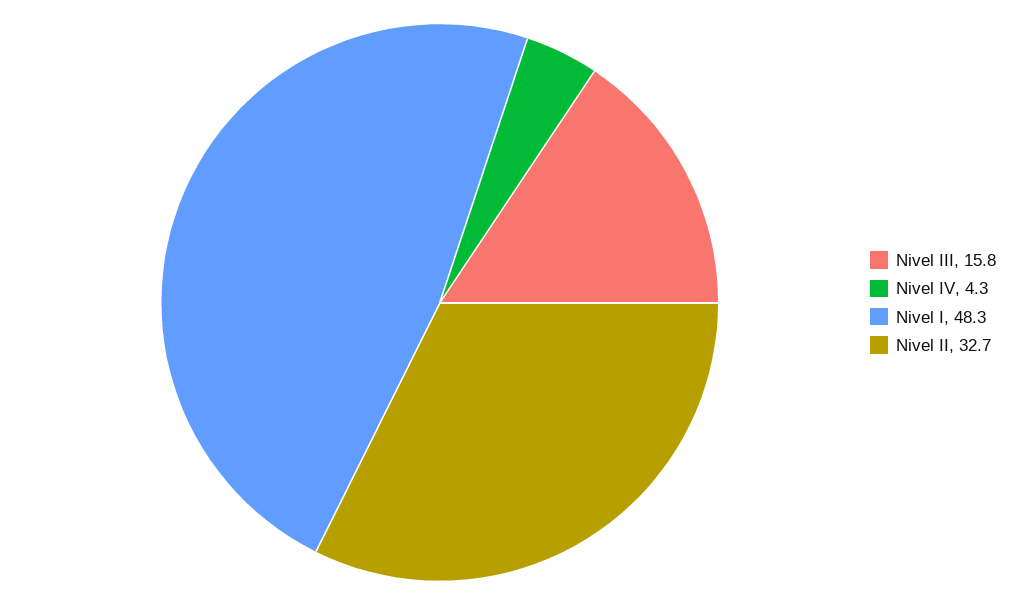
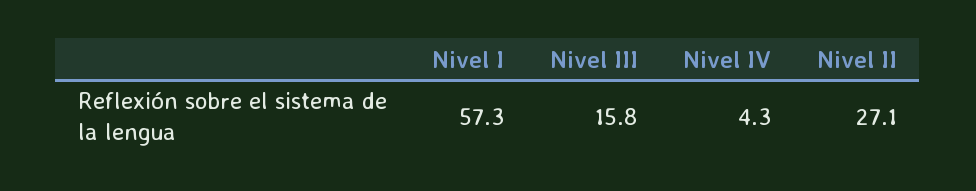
Nivel I: 48.3 -> 57.3
Nivel II: 32.7 -> 27.1

